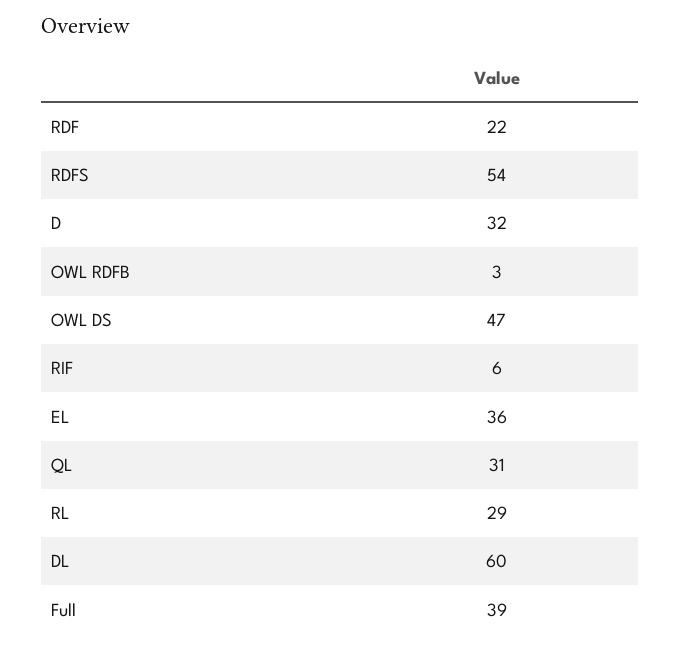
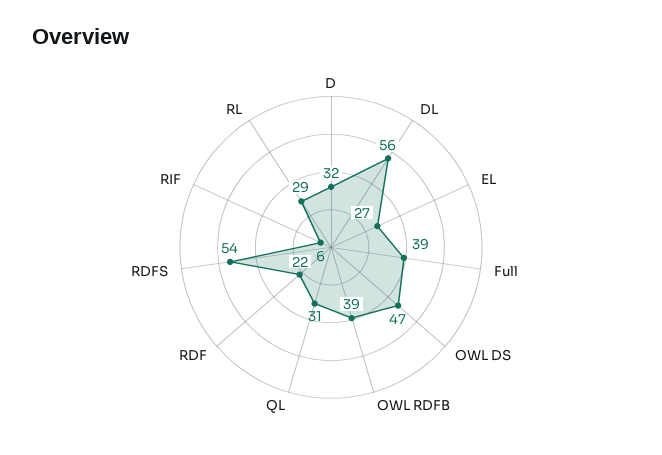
OWL RDFB: 3 -> 39
EL: 36 -> 27
DL: 60 -> 56

